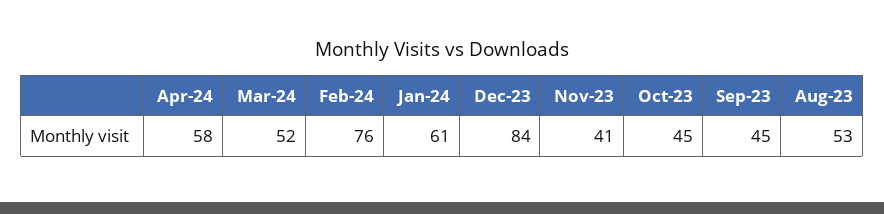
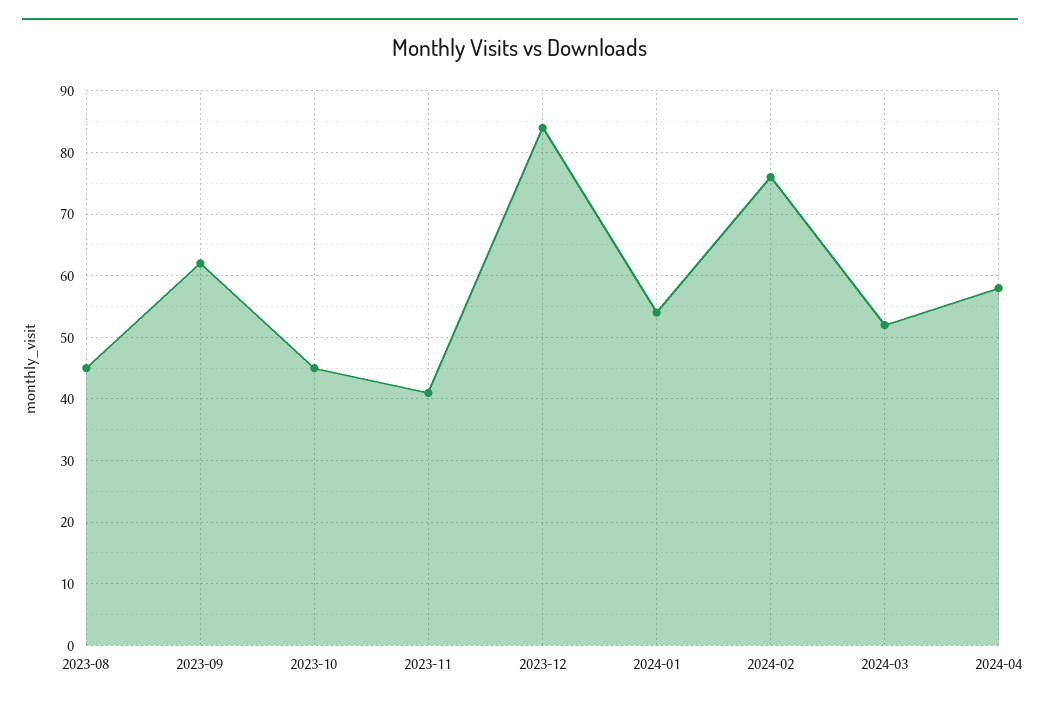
Jan-24: 61 -> 54
Sep-23: 45 -> 62
Aug-23: 53 -> 45

